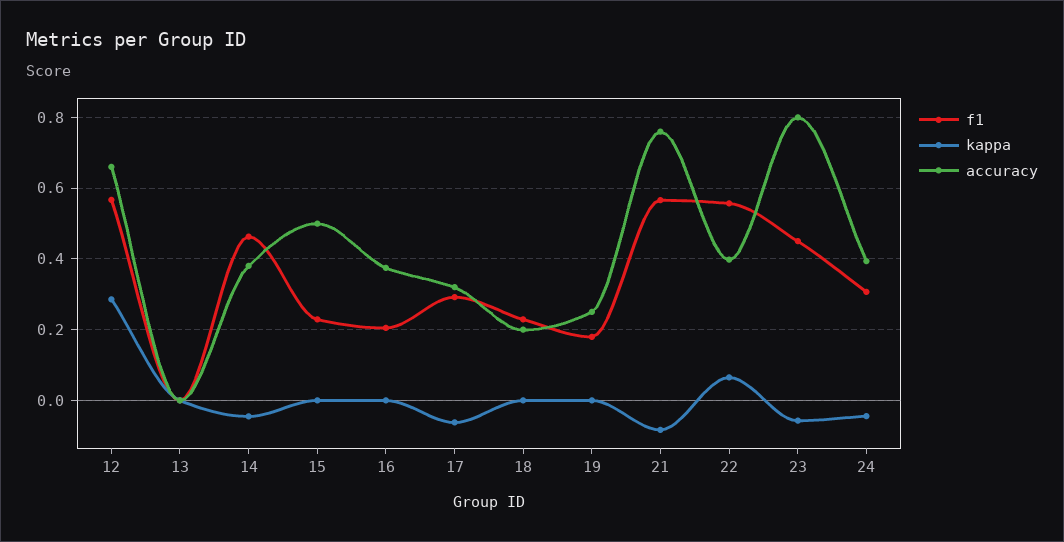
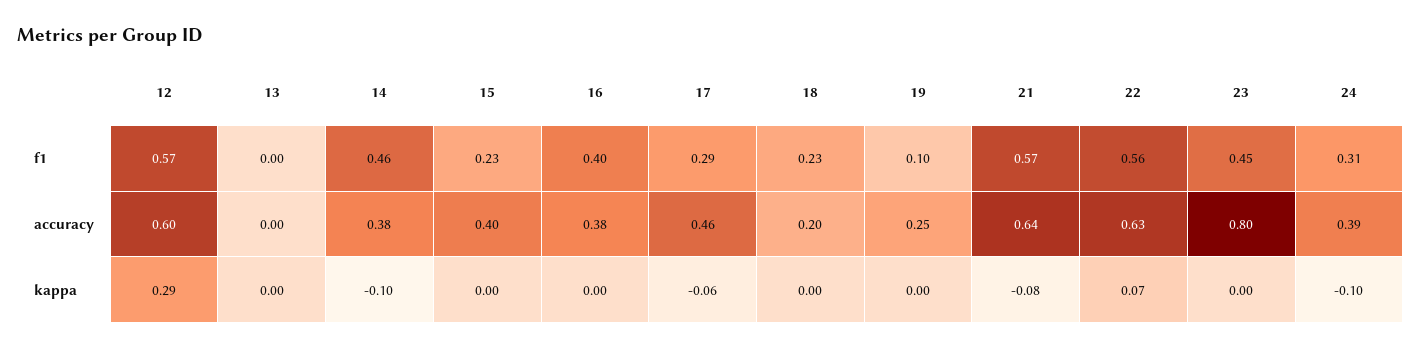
accuracy, 12: 0.66 -> 0.6
kappa, 14: -0.04 -> -0.1
accuracy, 15: 0.5 -> 0.4
f1, 16: 0.2 -> 0.4
accuracy, 17: 0.32 -> 0.46
f1, 19: 0.18 -> 0.1
accuracy, 21: 0.76 -> 0.64
accuracy, 22: 0.4 -> 0.63
kappa, 23: -0.06 -> 0
kappa, 24: -0.04 -> -0.1

